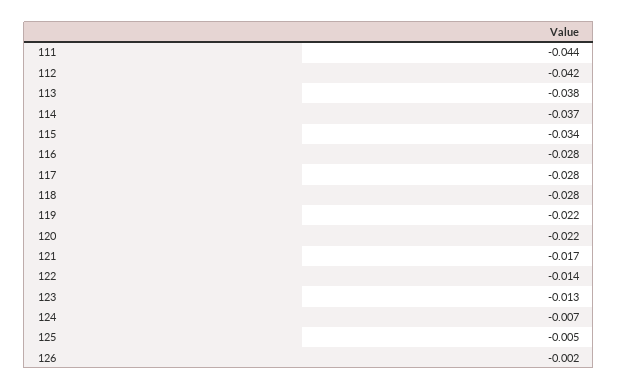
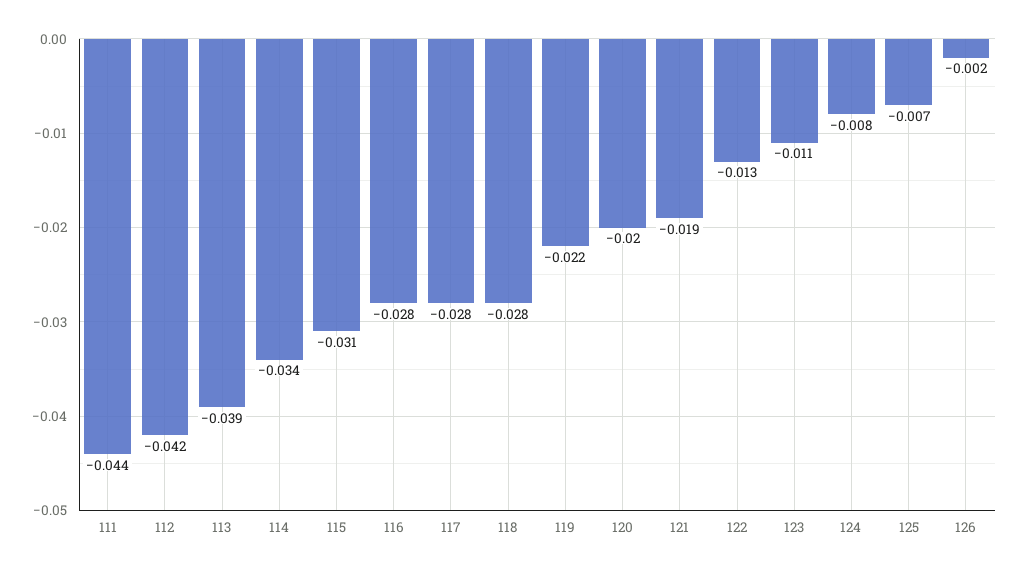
113: -0.038 -> -0.039
114: -0.037 -> -0.034
115: -0.034 -> -0.031
120: -0.022 -> -0.02
121: -0.017 -> -0.019
122: -0.014 -> -0.013
123: -0.013 -> -0.011
124: -0.007 -> -0.008
125: -0.005 -> -0.007

